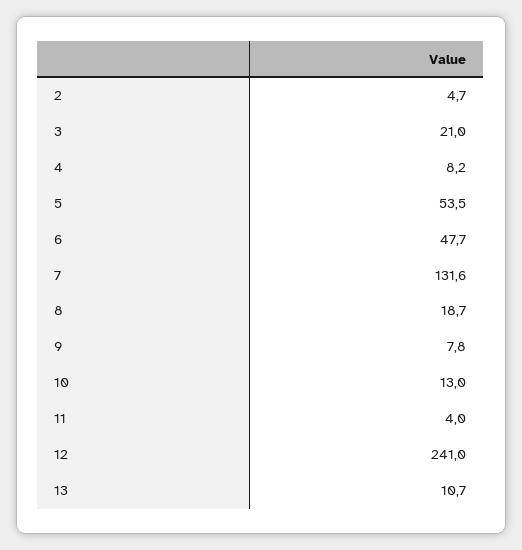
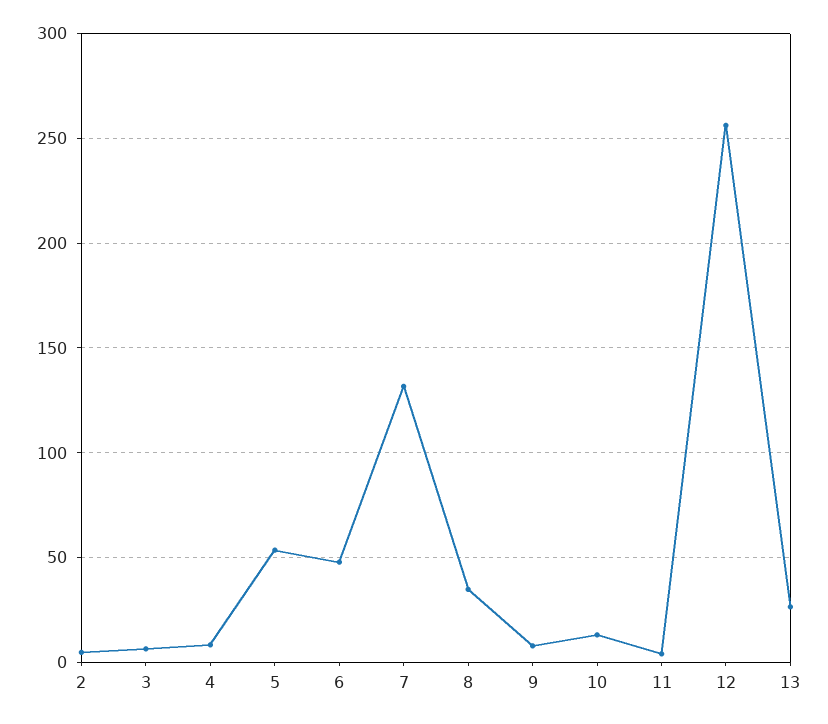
3: 21 -> 5
8: 18.7 -> 35
12: 241 -> 255
13: 10.7 -> 25

